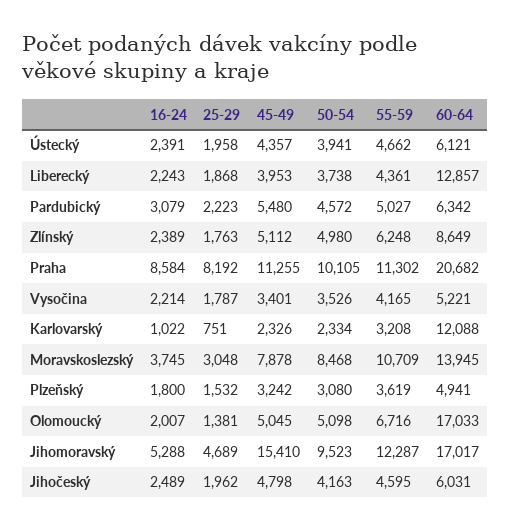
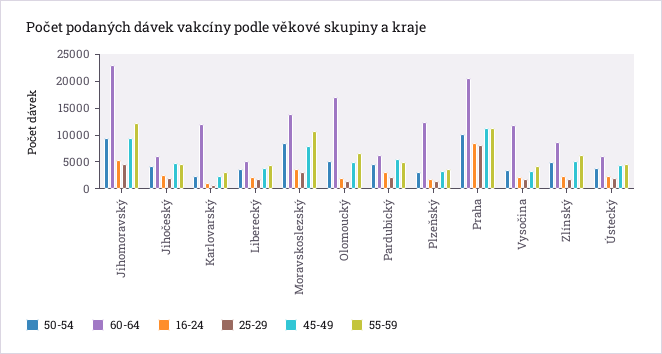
60-64, Liberecký: 12857 -> 5000
60-64, Vysočina: 5221 -> 12500
60-64, Plzeňský: 4941 -> 12500
45-49, Jihomoravský: 15410 -> 10000
60-64, Jihomoravský: 17017 -> 22500

